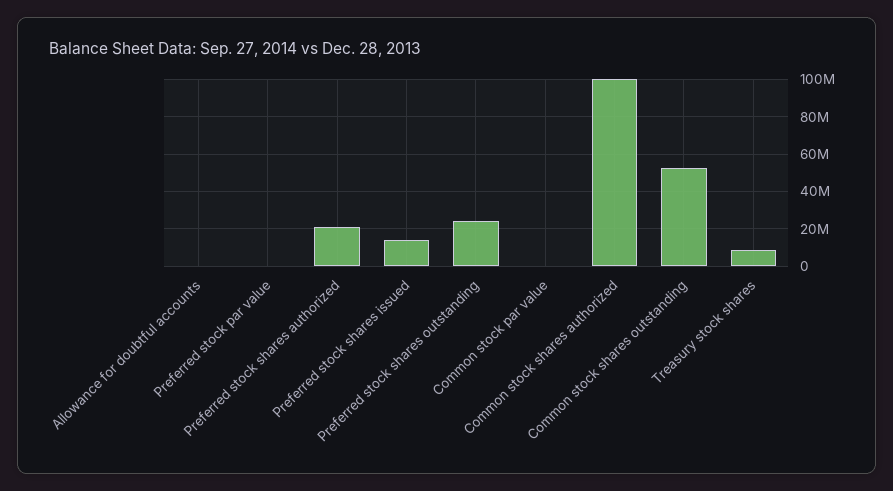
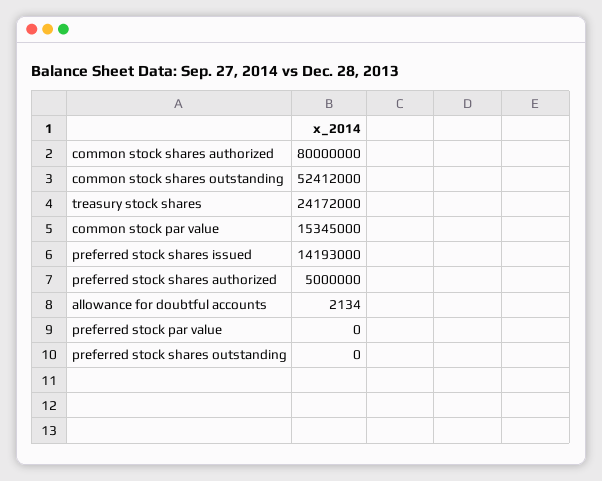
Preferred stock shares authorized: 20000000 -> 5000000
Preferred stock shares outstanding: 25000000 -> 0
Common stock par value: 0 -> 15345000
Common stock shares authorized: 100000000 -> 80000000
Treasury stock shares: 10000000 -> 24172000

